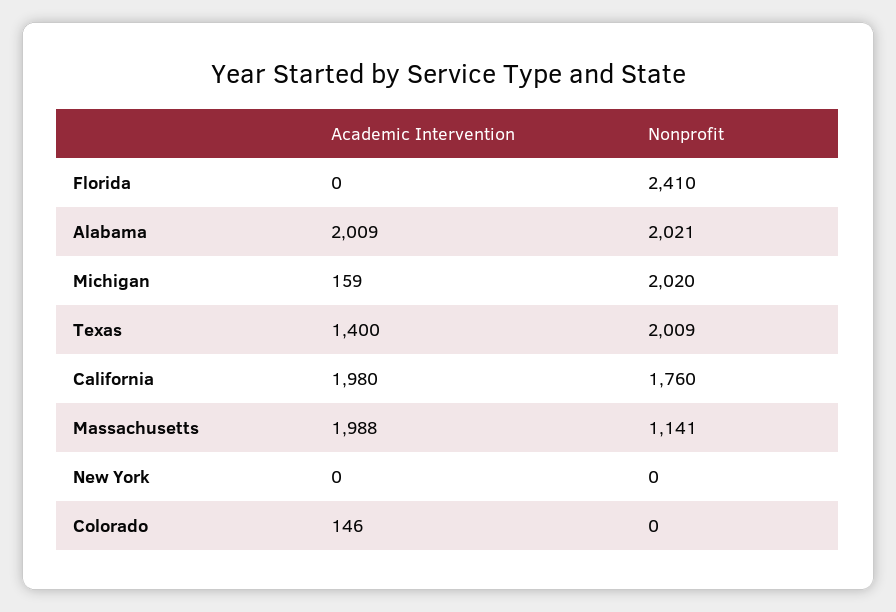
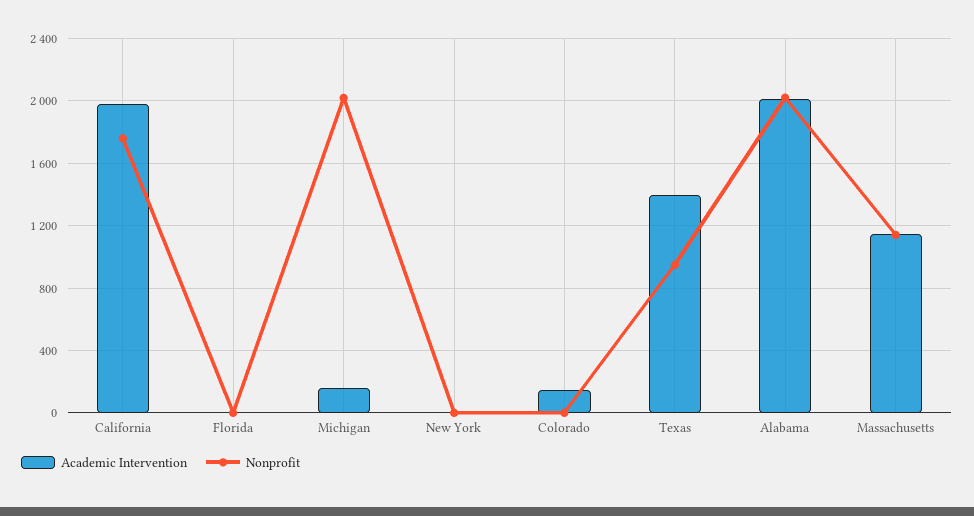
Nonprofit, Florida: 2410 -> 0
Nonprofit, Texas: 2009 -> 950
Academic Intervention, Massachusetts: 1988 -> 1150

